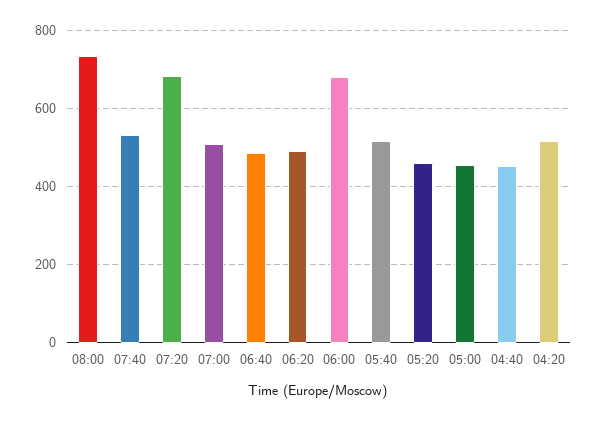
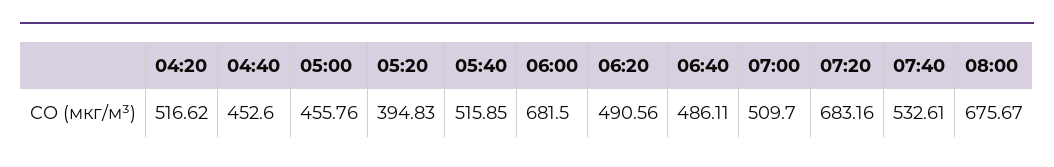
08:00: 740 -> 675.67
05:20: 460 -> 394.83

